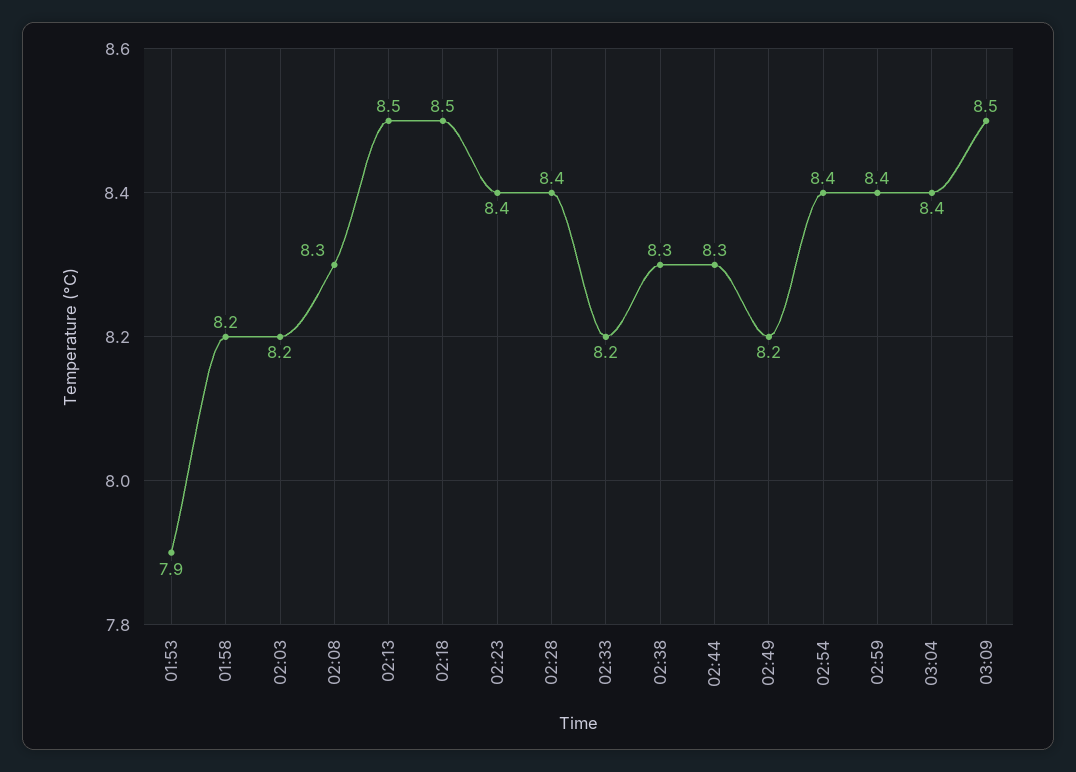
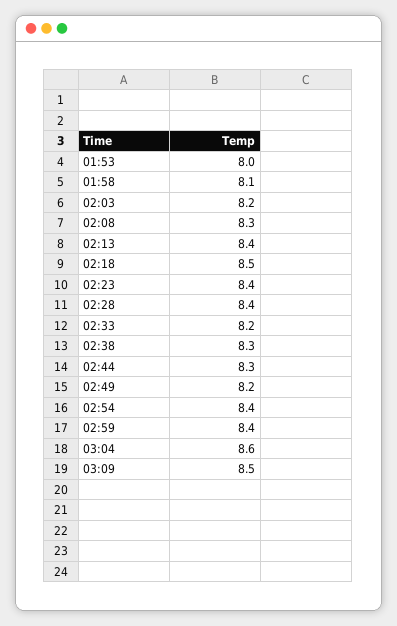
01:53: 7.9 -> 8
01:58: 8.2 -> 8.1
02:13: 8.5 -> 8.4
03:04: 8.4 -> 8.6

